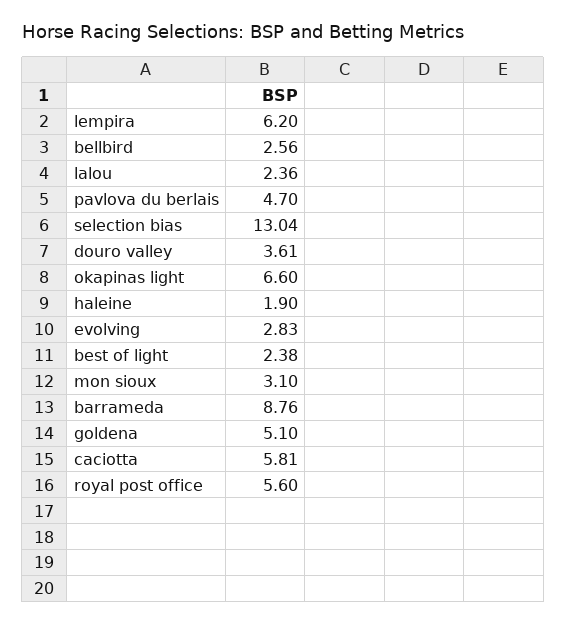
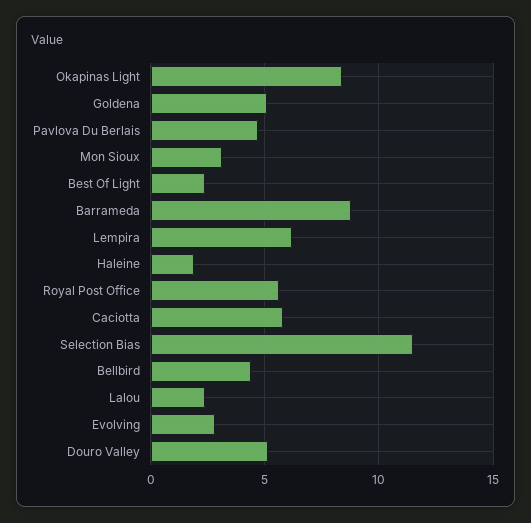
bellbird: 2.56 -> 4.5
selection bias: 13.04 -> 11.5
douro valley: 3.61 -> 5
okapinas light: 6.6 -> 8.5

